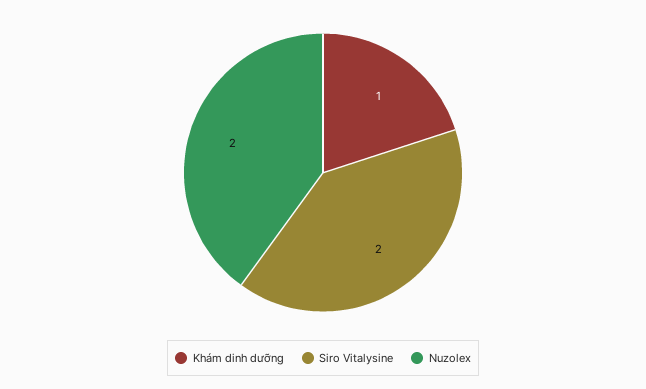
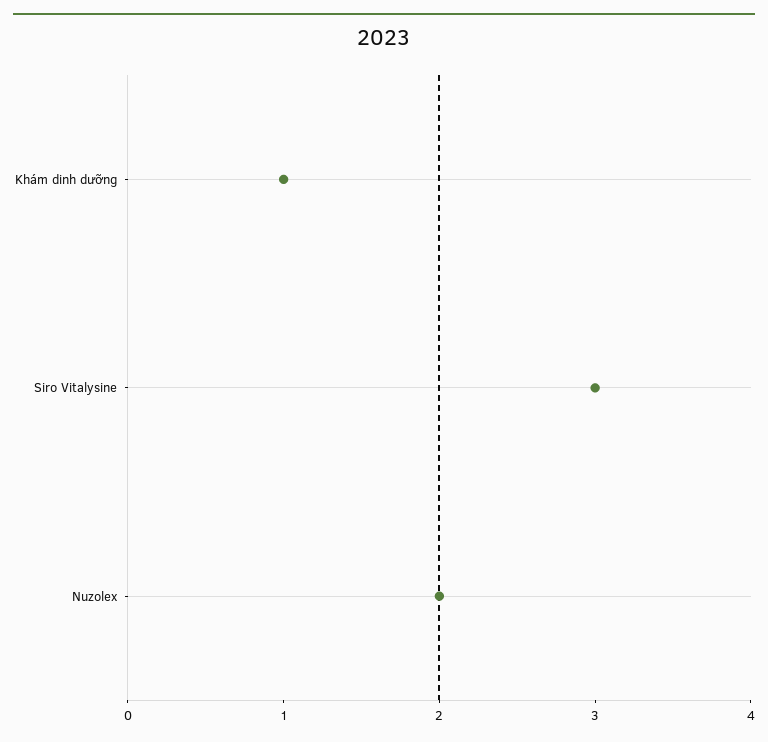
Siro Vitalysine: 2 -> 3

